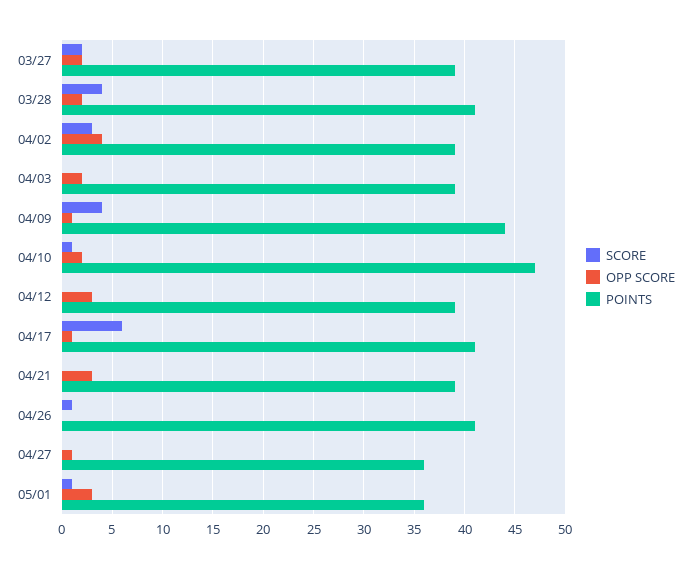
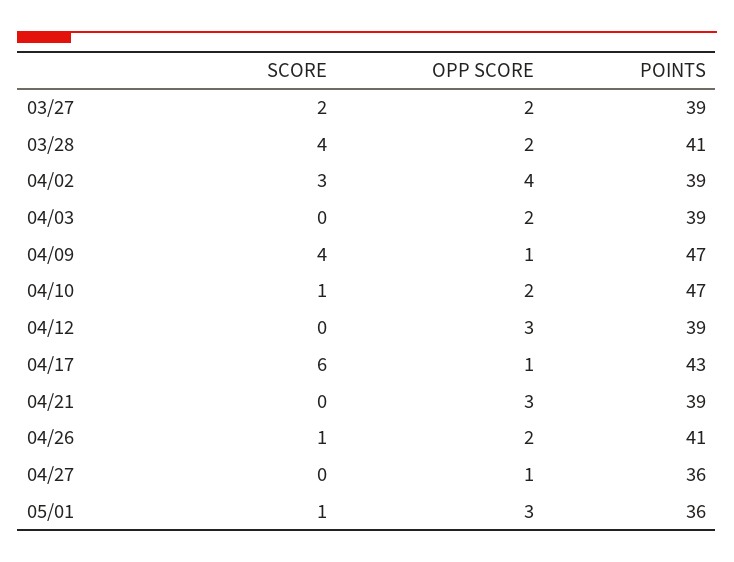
POINTS, 04/09: 44 -> 47
POINTS, 04/17: 41 -> 43
OPP SCORE, 04/26: 0 -> 2

